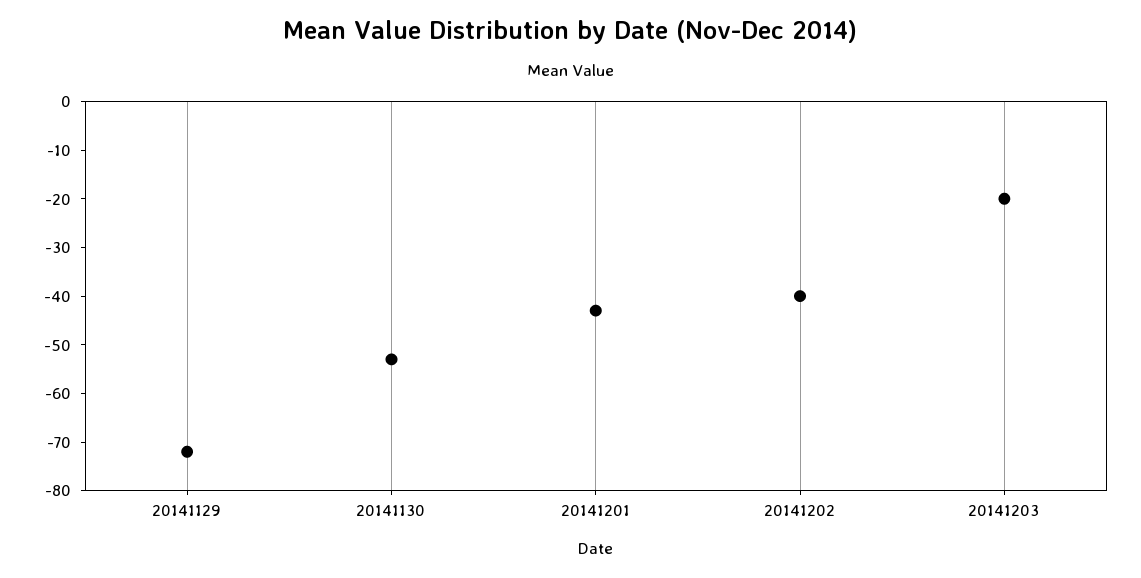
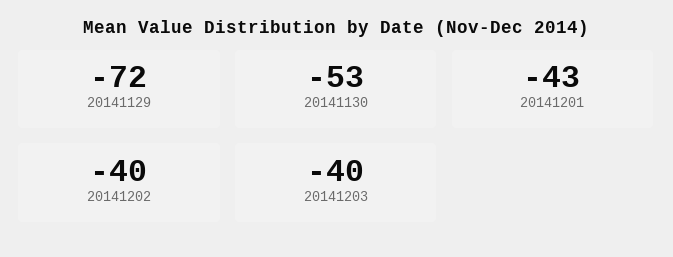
20141203: -20 -> -40

